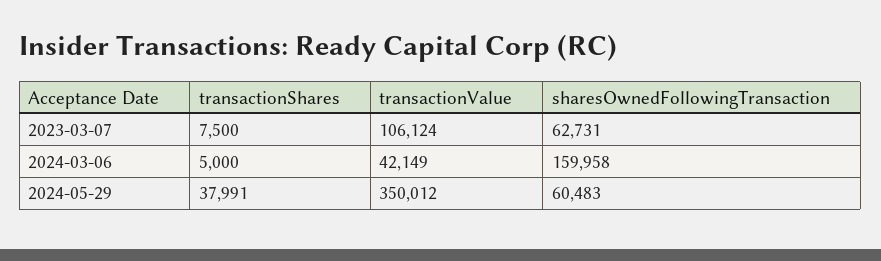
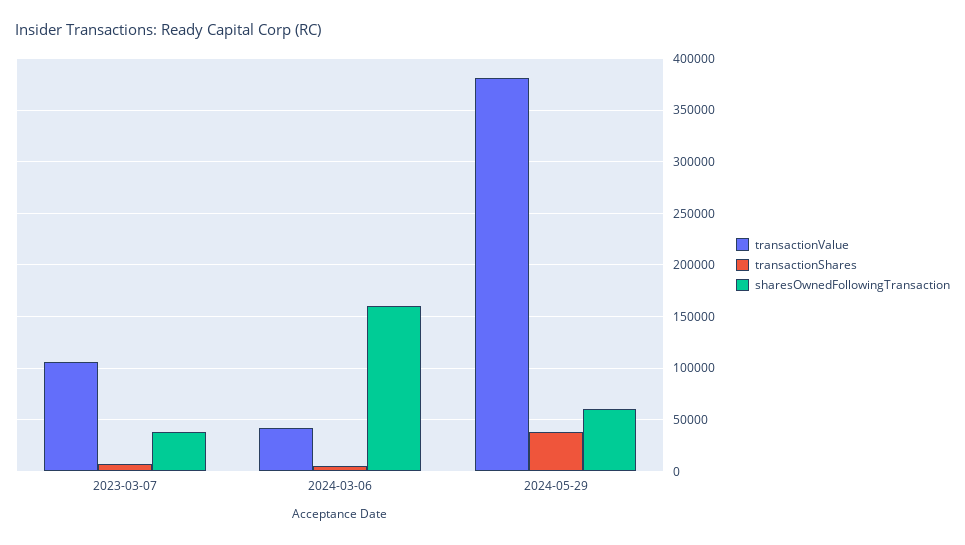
sharesOwnedFollowingTransaction, 2023-03-07: 62731 -> 40000
transactionValue, 2024-05-29: 350012 -> 380000

